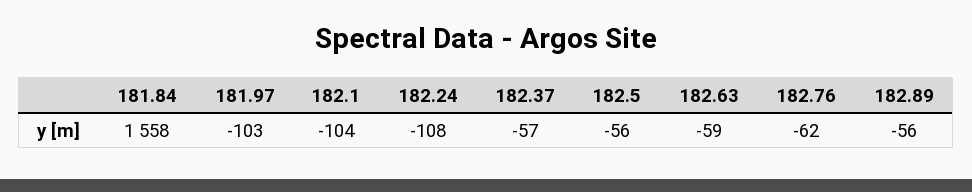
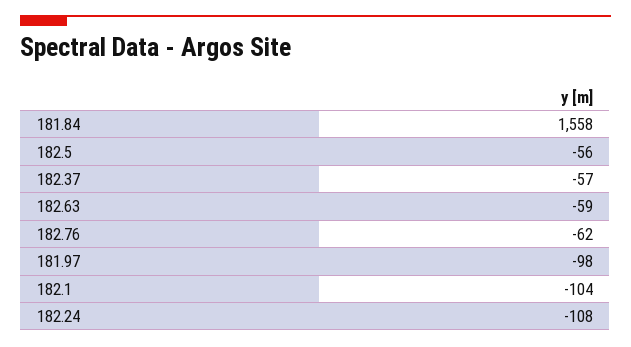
181.97: -103 -> -98
182.89: -56 -> none

